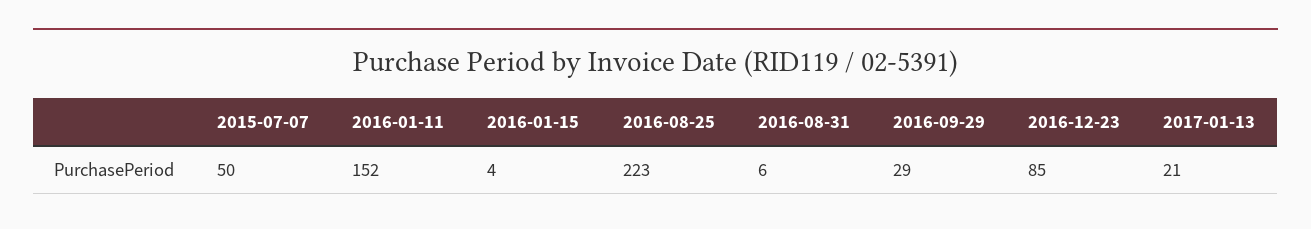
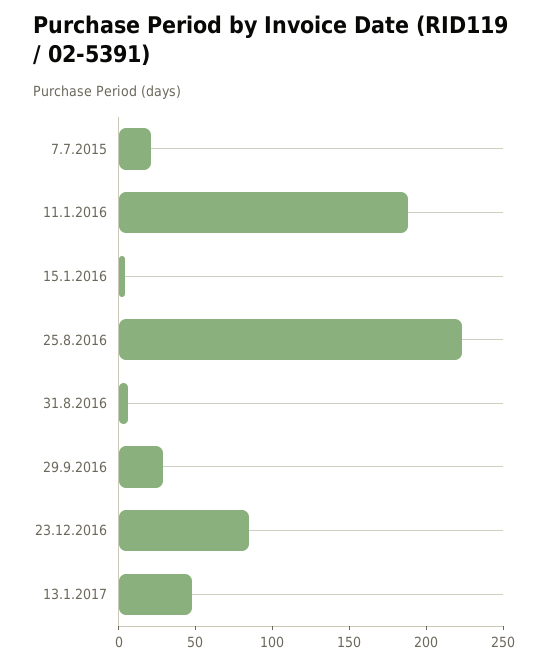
2015-07-07: 50 -> 20
2016-01-11: 152 -> 190
2017-01-13: 21 -> 50

